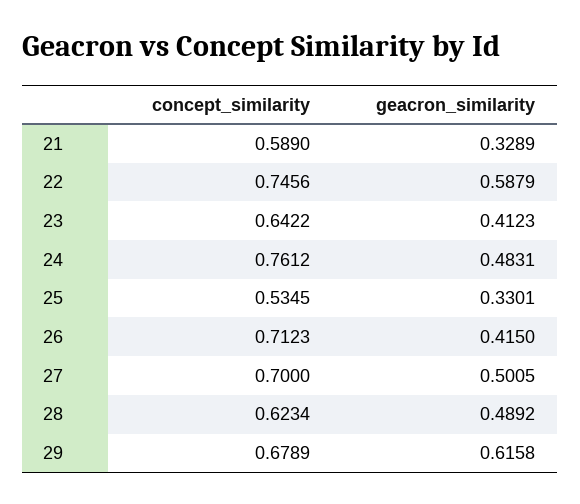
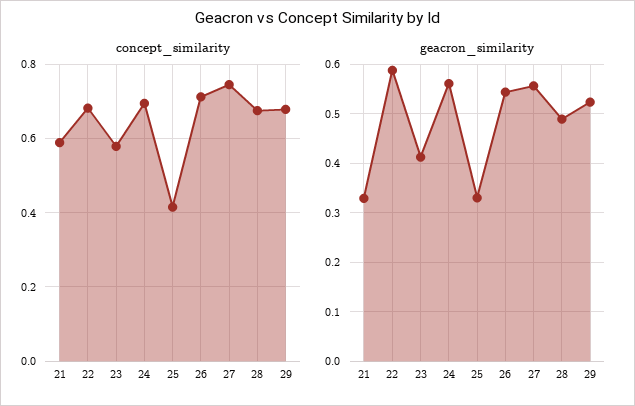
concept_similarity, 22: 0.7456 -> 0.68
concept_similarity, 23: 0.6422 -> 0.58
concept_similarity, 24: 0.7612 -> 0.7
geacron_similarity, 24: 0.4831 -> 0.56
concept_similarity, 25: 0.5345 -> 0.42
geacron_similarity, 26: 0.415 -> 0.54
concept_similarity, 27: 0.7 -> 0.74
geacron_similarity, 27: 0.5005 -> 0.56
concept_similarity, 28: 0.6234 -> 0.68
geacron_similarity, 29: 0.6158 -> 0.52

